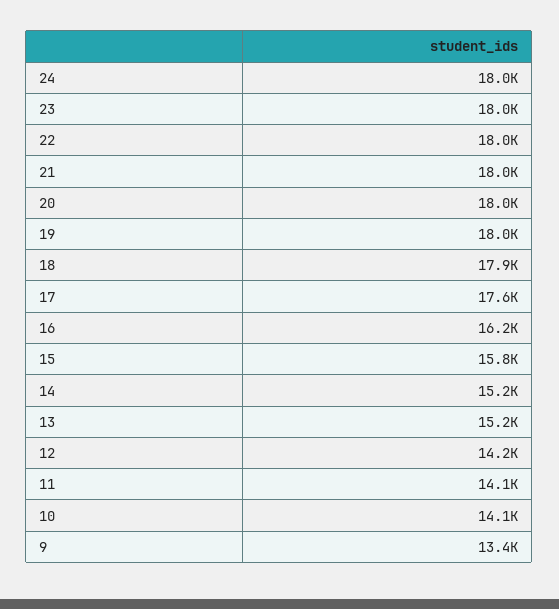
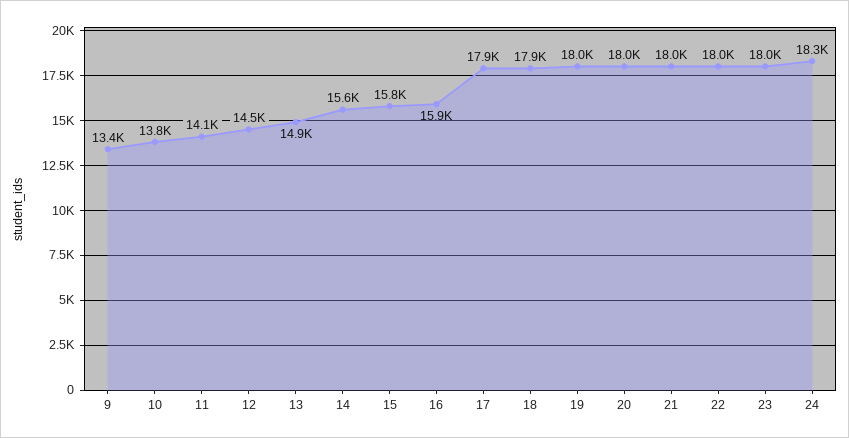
24: 18000 -> 18300
17: 17600 -> 17900
16: 16200 -> 15900
14: 15200 -> 15600
13: 15200 -> 14900
12: 14200 -> 14500
10: 14100 -> 13800

